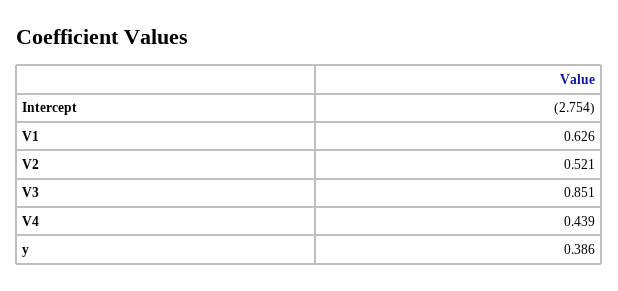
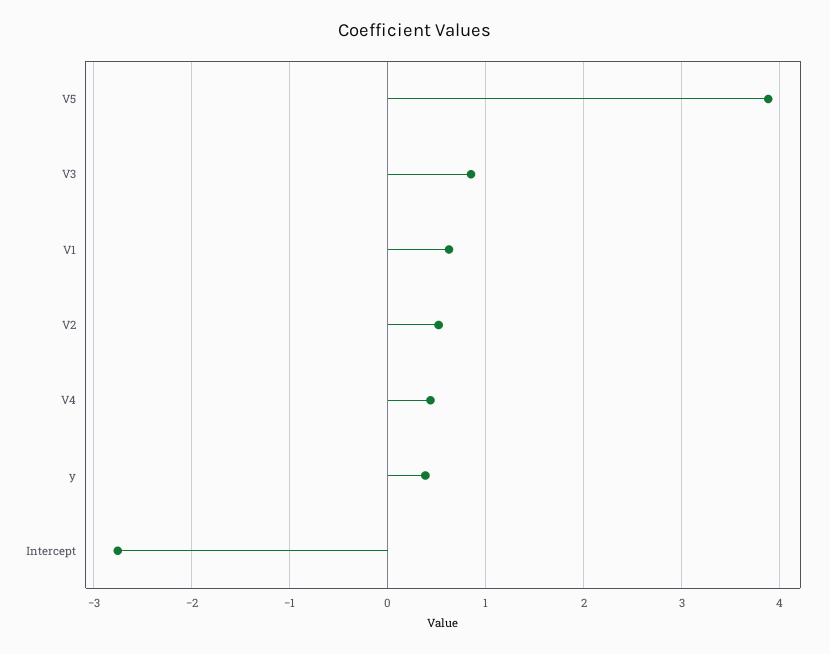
V5: none -> 3.9

